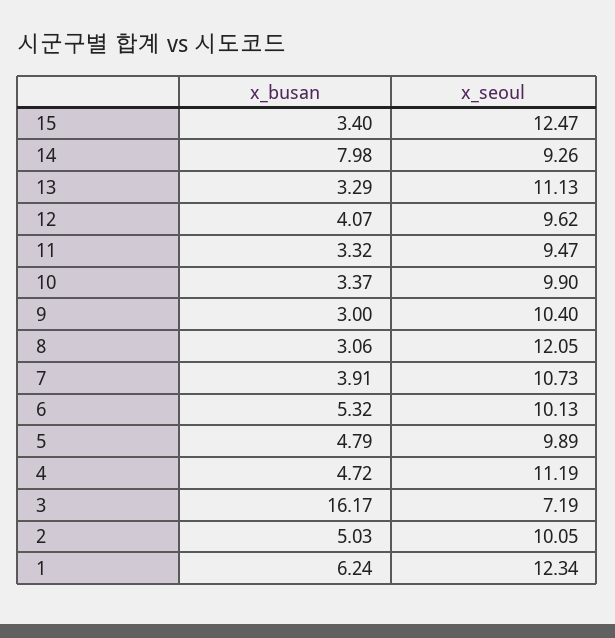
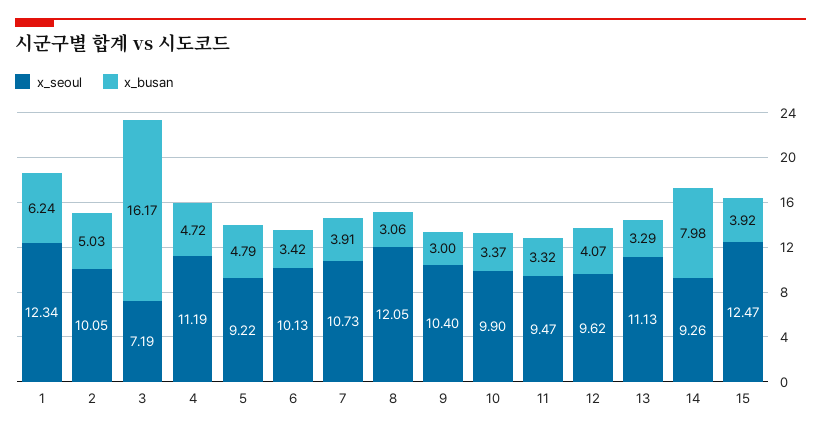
x_busan, 15: 3.4 -> 3.92
x_busan, 6: 5.32 -> 3.42
x_seoul, 5: 9.89 -> 9.22

